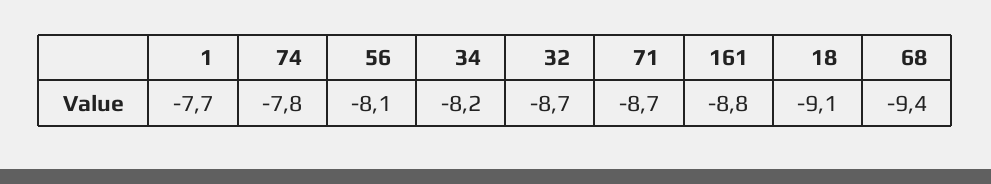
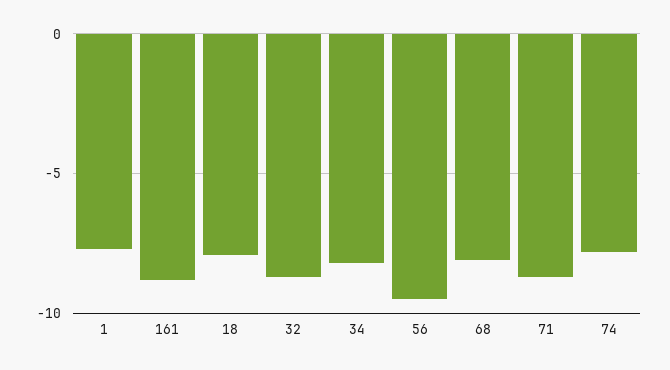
56: -8.1 -> -9.5
18: -9.1 -> -8
68: -9.4 -> -8

